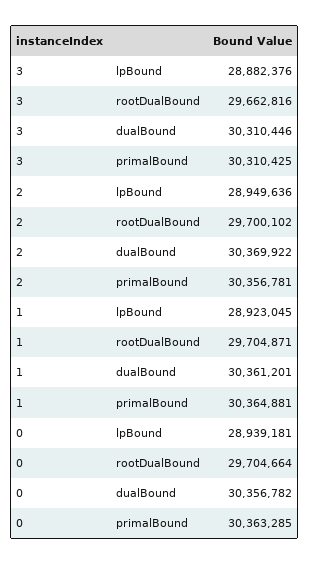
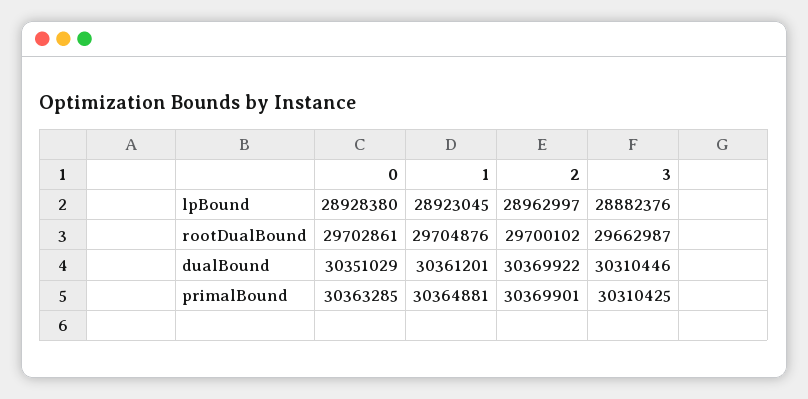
3, rootDualBound: 29662816 -> 29662987
2, lpBound: 28949636 -> 28962997
2, primalBound: 30356781 -> 30369901
1, rootDualBound: 29704871 -> 29704876
0, lpBound: 28939181 -> 28928380
0, rootDualBound: 29704664 -> 29702861
0, dualBound: 30356782 -> 30351029

